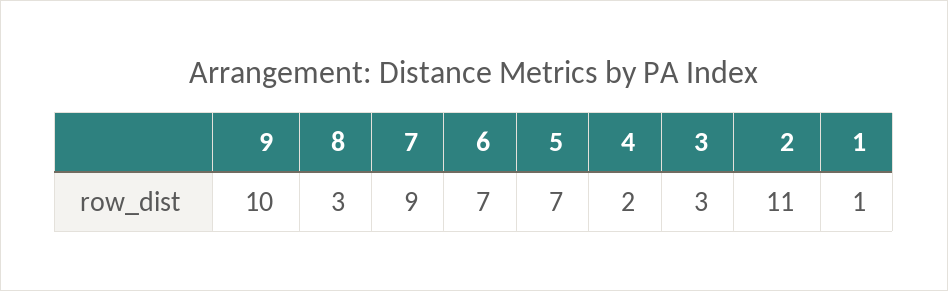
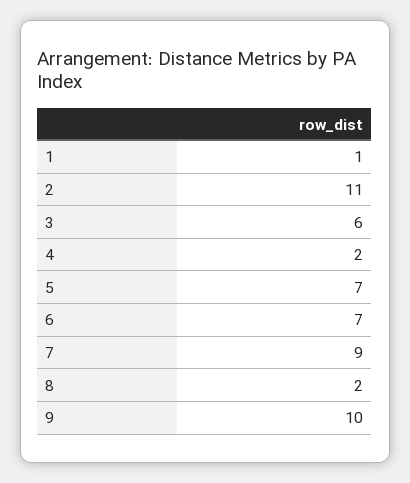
8: 3 -> 2
3: 3 -> 6

